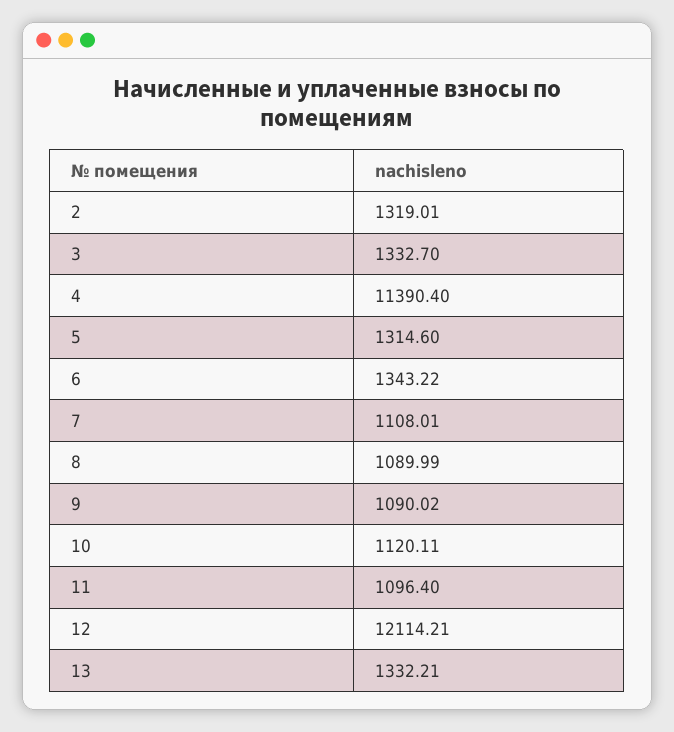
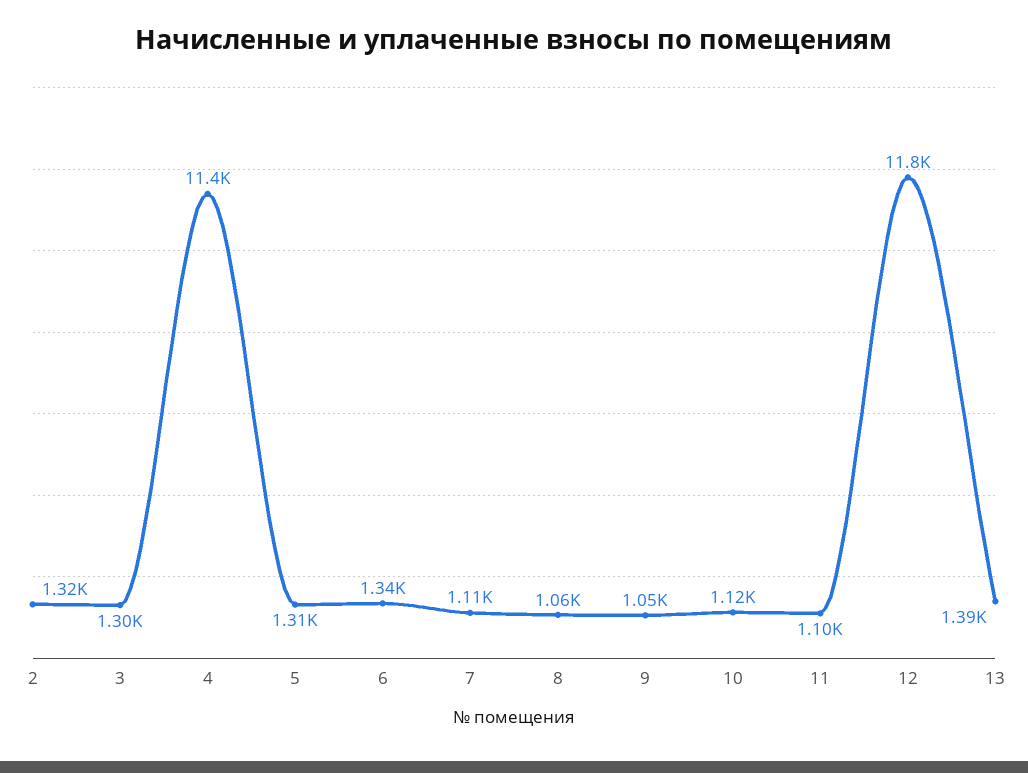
3: 1332.7 -> 1300
8: 1089.99 -> 1060
9: 1090.02 -> 1050
12: 12114.21 -> 11800
13: 1332.21 -> 1390

